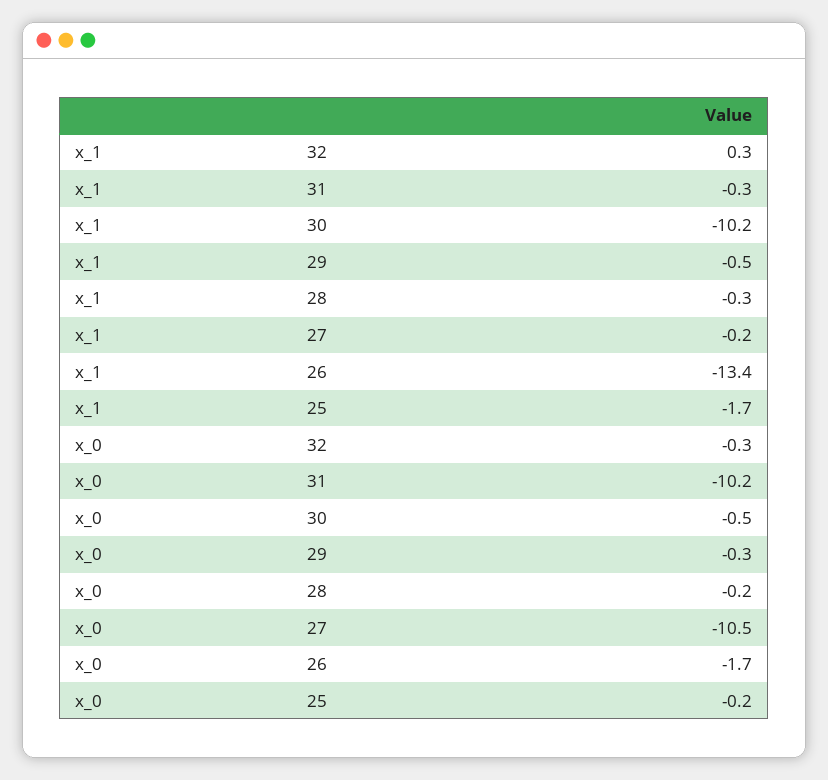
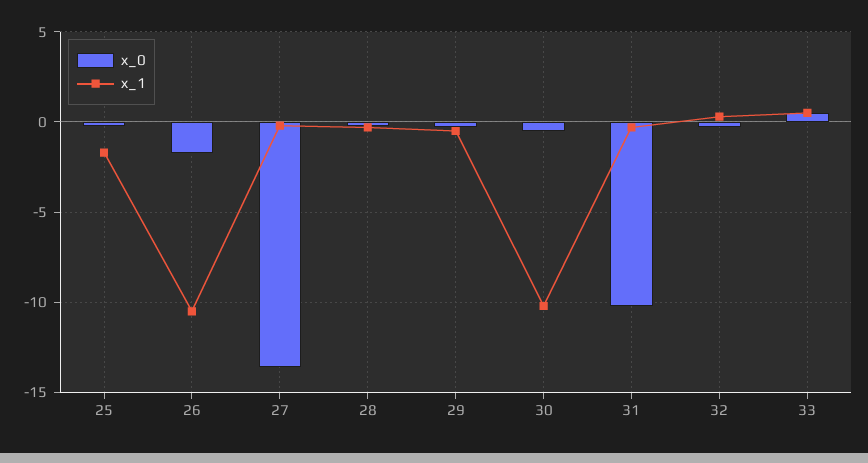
x_1, 26: -13.4 -> -10.5
x_0, 27: -10.5 -> -13.5
x_0, 33: none -> 0.5
x_1, 33: none -> 0.5

